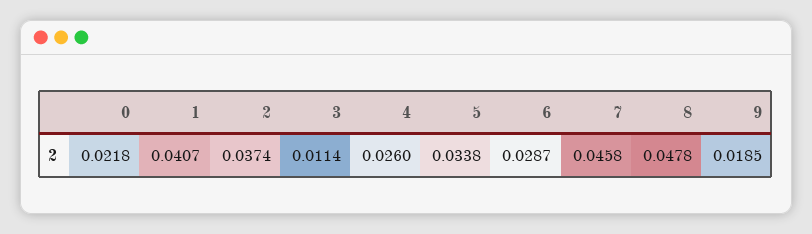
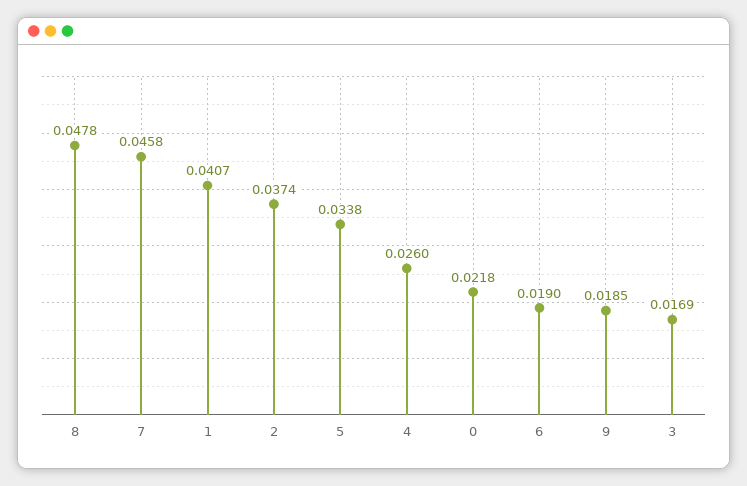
3: 0.0114 -> 0.0169
6: 0.0287 -> 0.019

